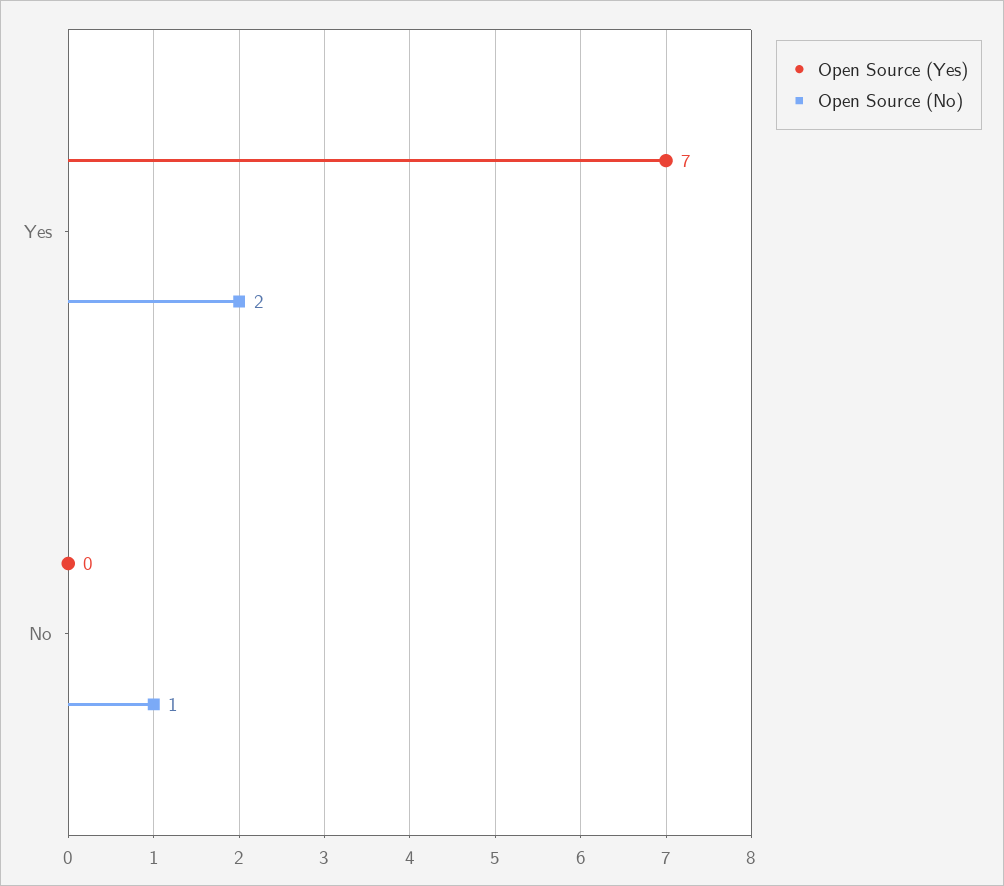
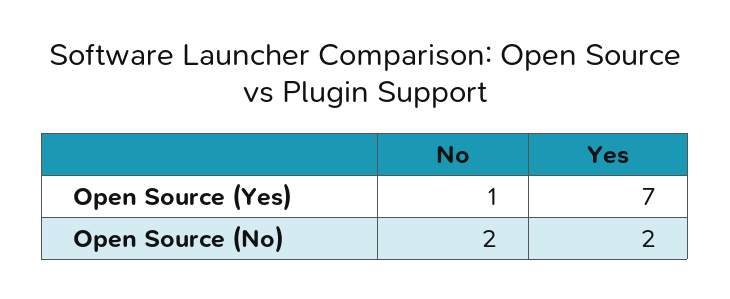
Open Source (Yes), No: 0 -> 1
Open Source (No), No: 1 -> 2

